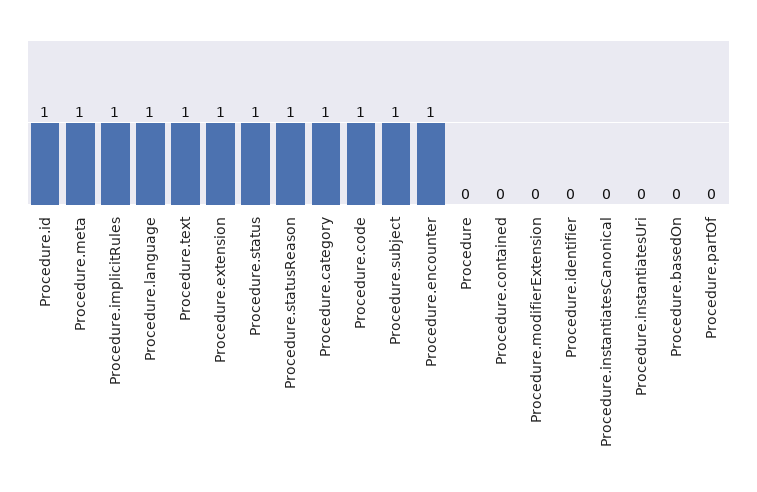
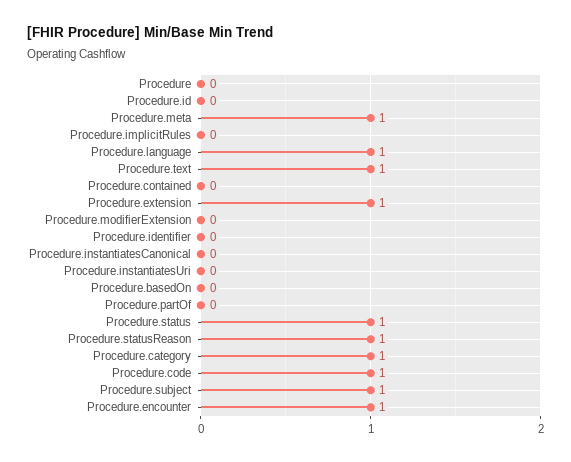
Procedure.id: 1 -> 0
Procedure.implicitRules: 1 -> 0

